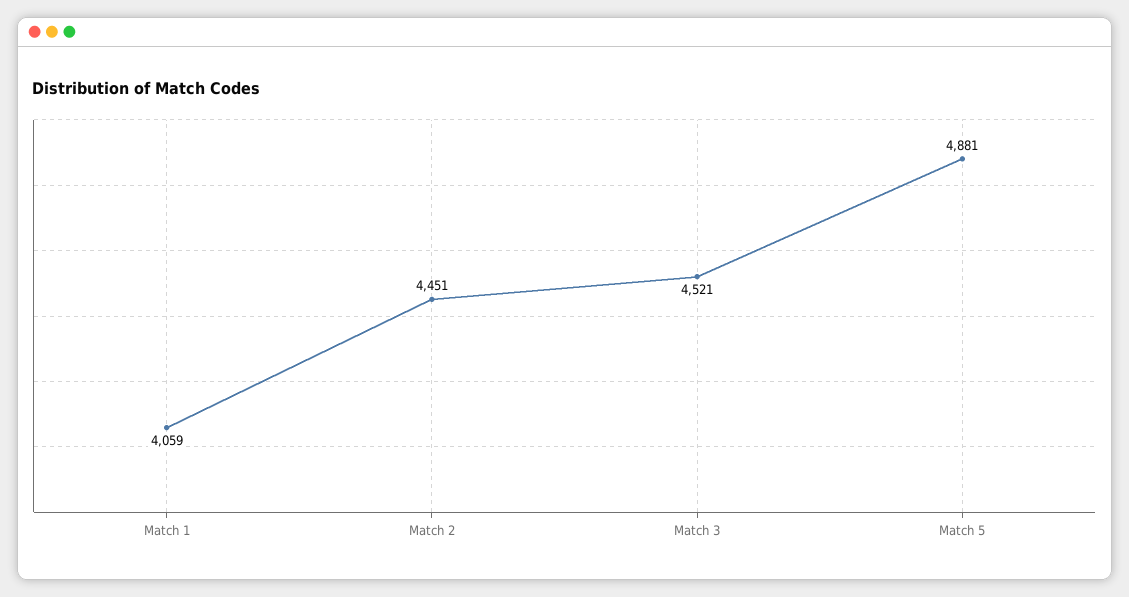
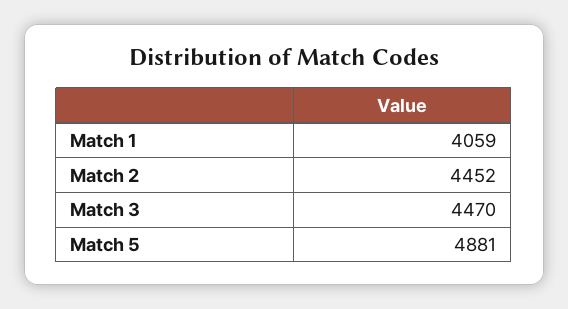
Match 2: 4451 -> 4452
Match 3: 4521 -> 4470

